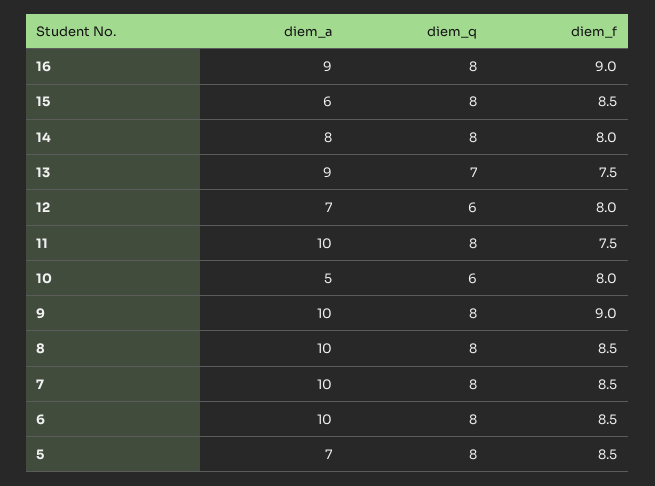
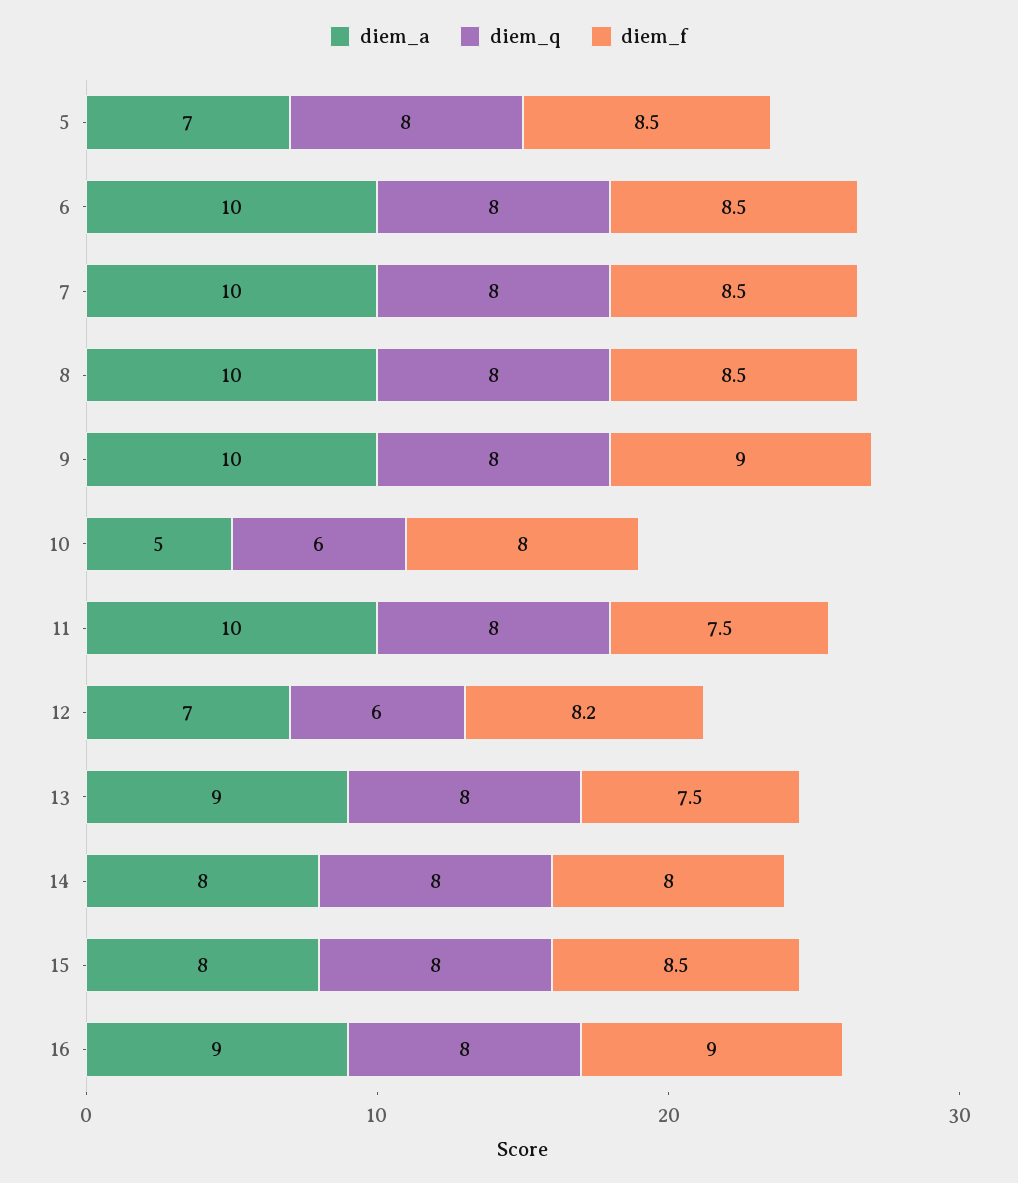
diem_a, 15: 6 -> 8
diem_q, 13: 7 -> 8
diem_f, 12: 8 -> 8.2

